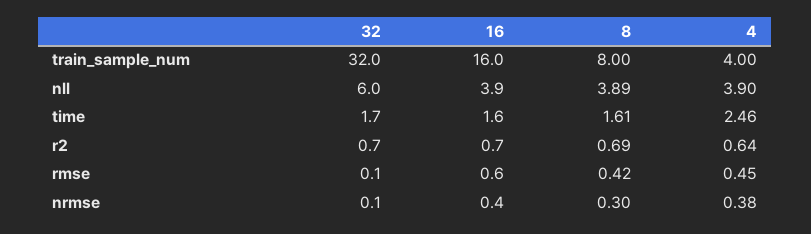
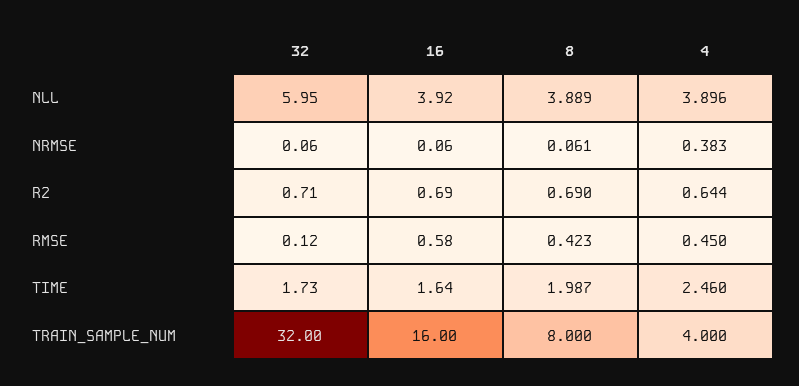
8, time: 1.61 -> 1.987
16, nrmse: 0.4 -> 0.06
8, nrmse: 0.3 -> 0.061

